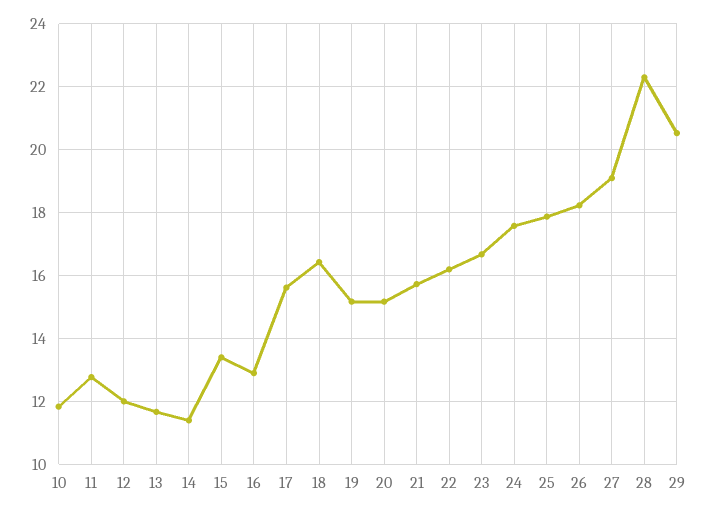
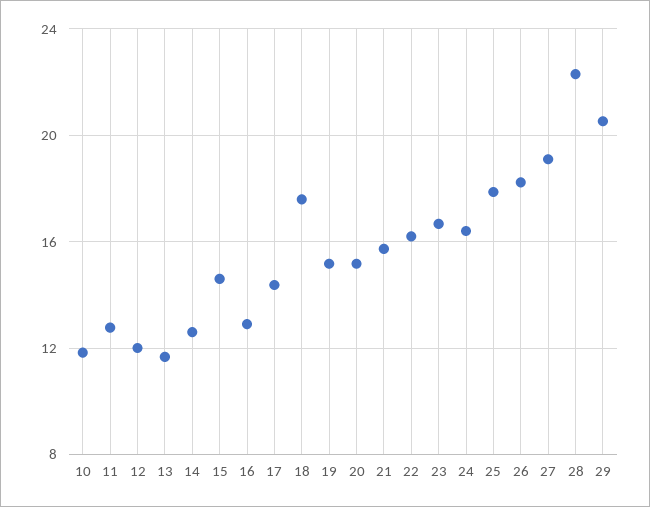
14: 11.4 -> 12.5
15: 13.4 -> 14.5
17: 15.6 -> 14.5
18: 16.4 -> 17.5
24: 17.6 -> 16.5

